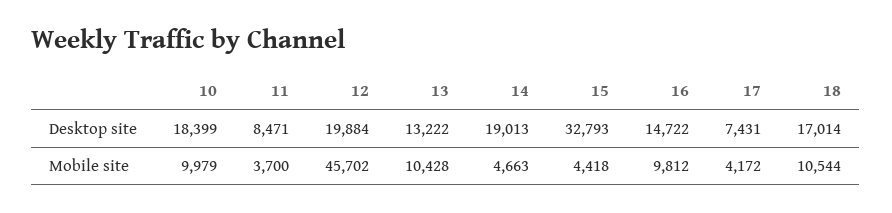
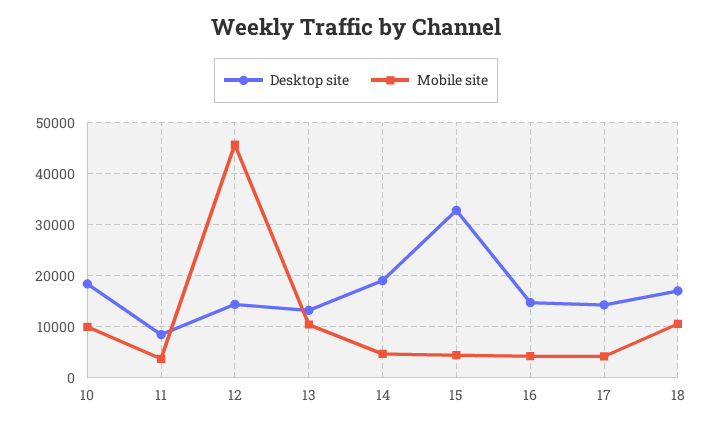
Desktop site, 12: 19884 -> 14000
Desktop site, 17: 7431 -> 14000
Mobile site, 16: 9812 -> 4000

